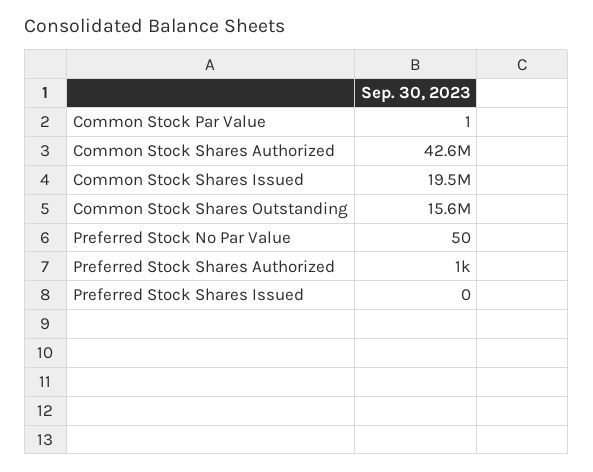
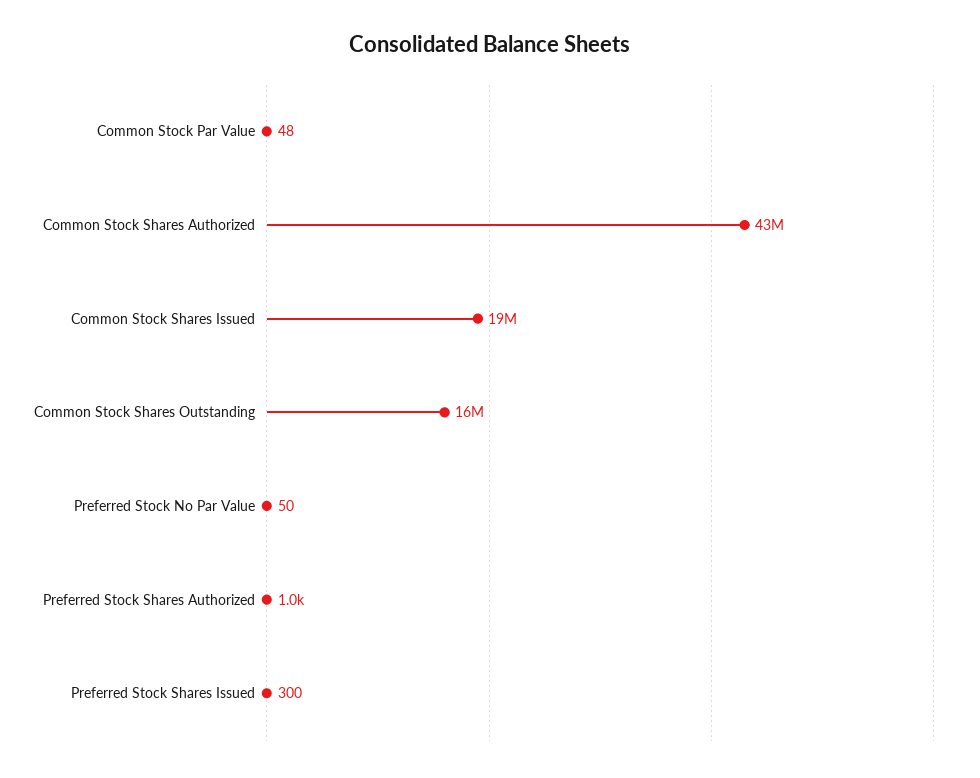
Common Stock Par Value: 1 -> 48
Preferred Stock Shares Issued: 0 -> 300

